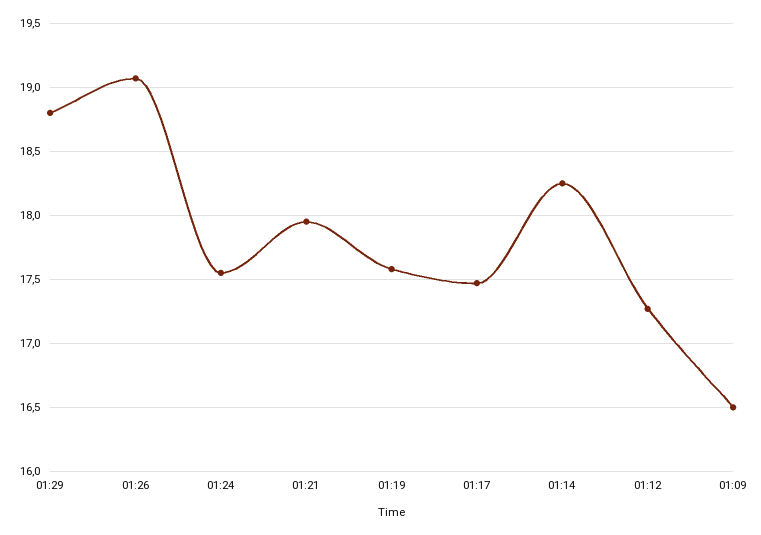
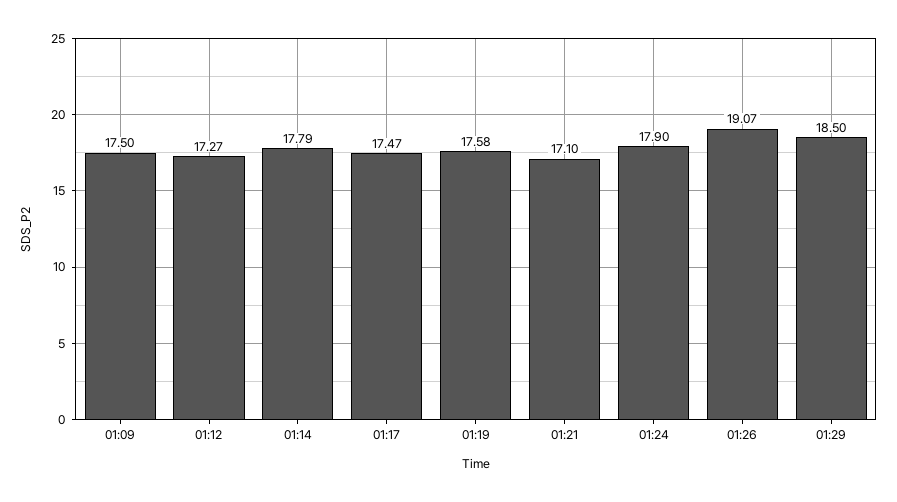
01:29: 18.8 -> 18.5
01:24: 17.55 -> 17.9
01:21: 17.95 -> 17.1
01:14: 18.25 -> 17.79
01:09: 16.5 -> 17.5

